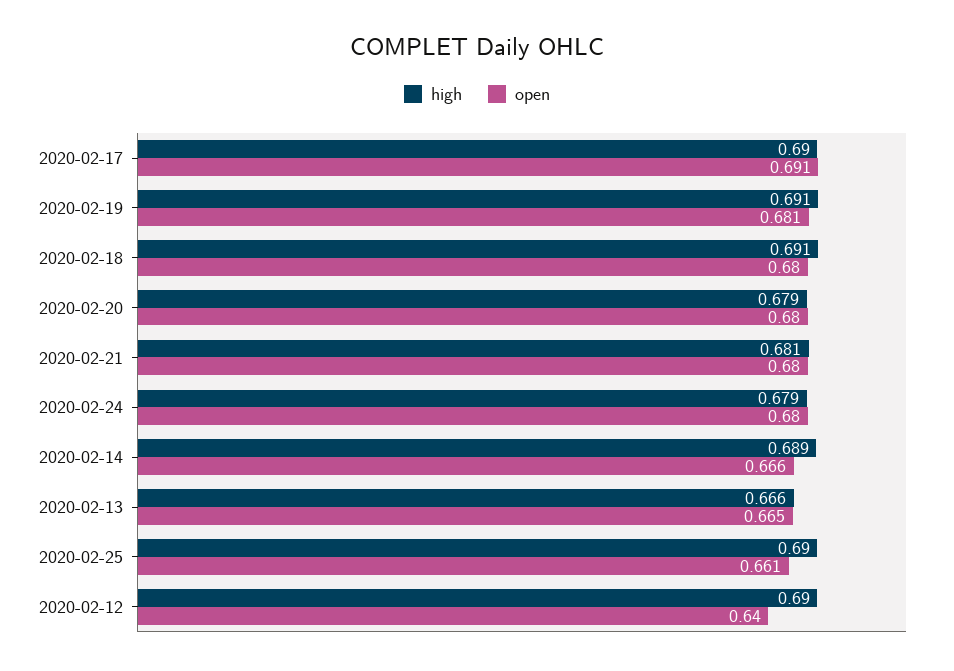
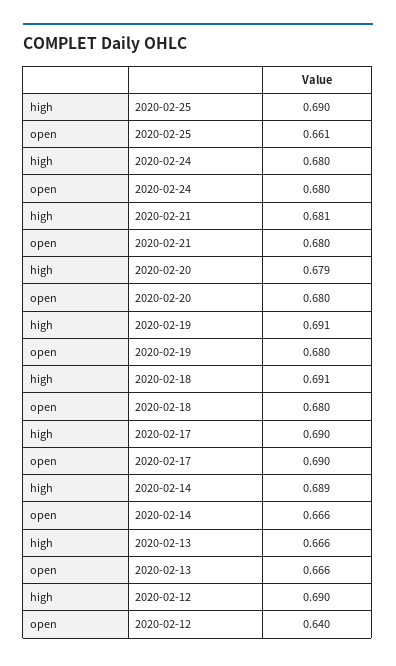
open, 2020-02-17: 0.691 -> 0.69
open, 2020-02-19: 0.681 -> 0.68
high, 2020-02-24: 0.679 -> 0.68
open, 2020-02-13: 0.665 -> 0.666

